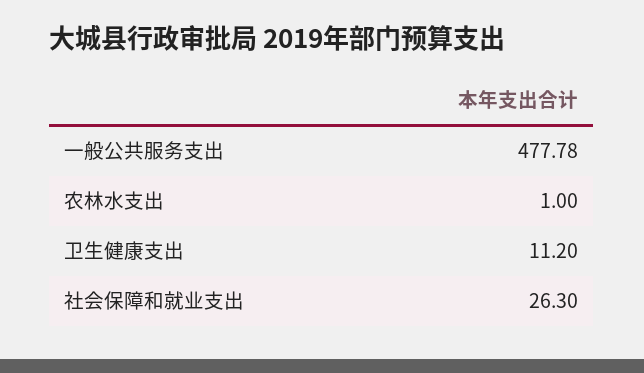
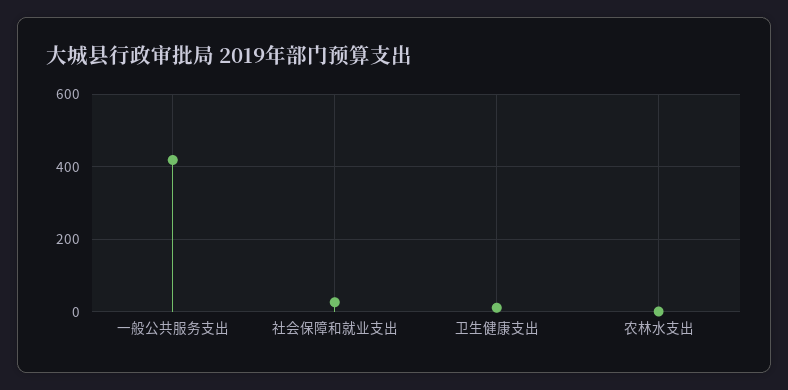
一般公共服务支出: 477.78 -> 420

